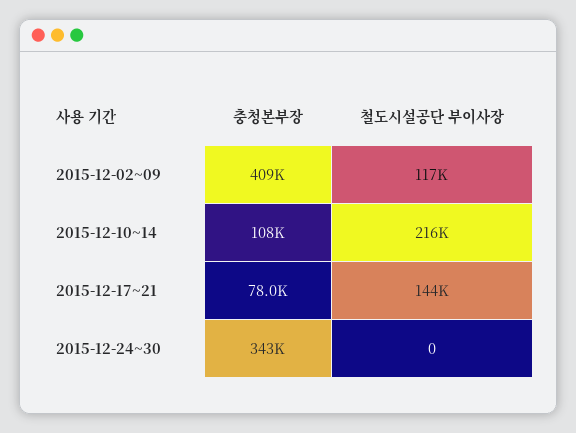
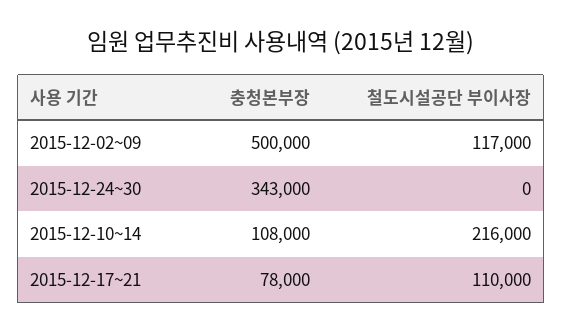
충청본부장, 2015-12-02~09: 409000 -> 500000
철도시설공단 부이사장, 2015-12-17~21: 144000 -> 110000

